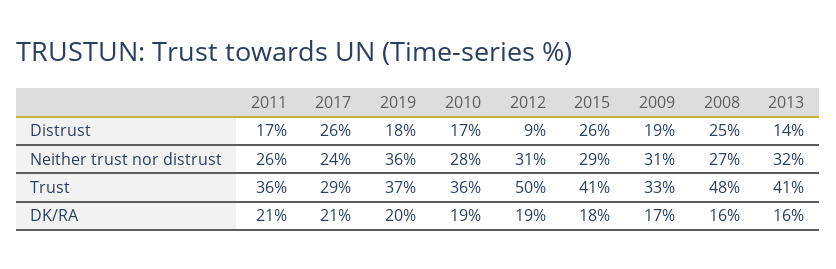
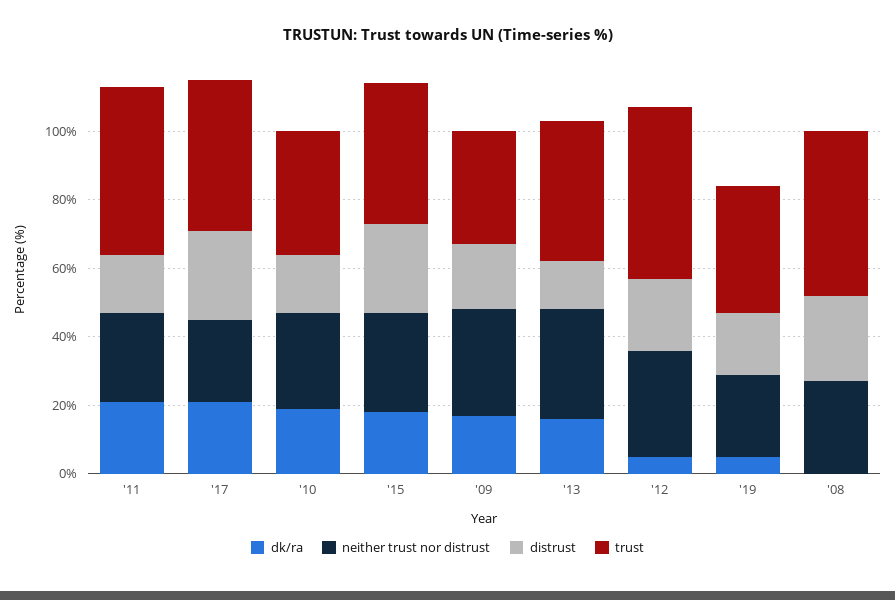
Distrust, 2012: 9 -> 20
Neither trust nor distrust, 2019: 36 -> 25
Trust, 2011: 36 -> 50
Trust, 2017: 29 -> 45
DK/RA, 2019: 20 -> 5
DK/RA, 2012: 19 -> 5
DK/RA, 2008: 16 -> 0

